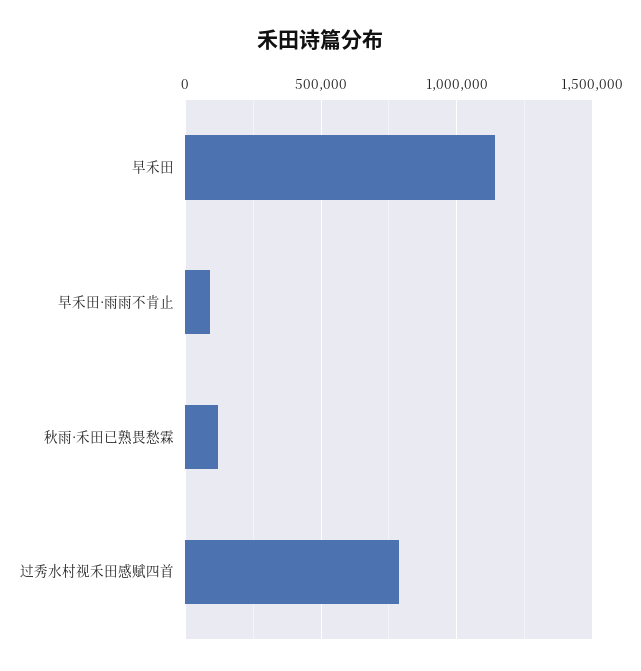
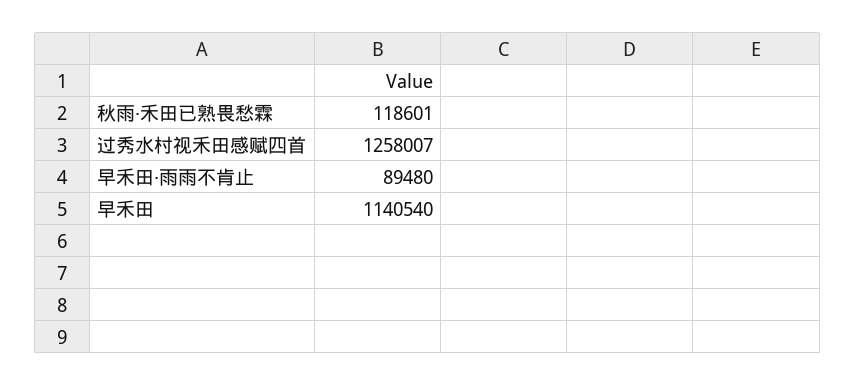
过秀水村视禾田感赋四首: 800000 -> 1258007

